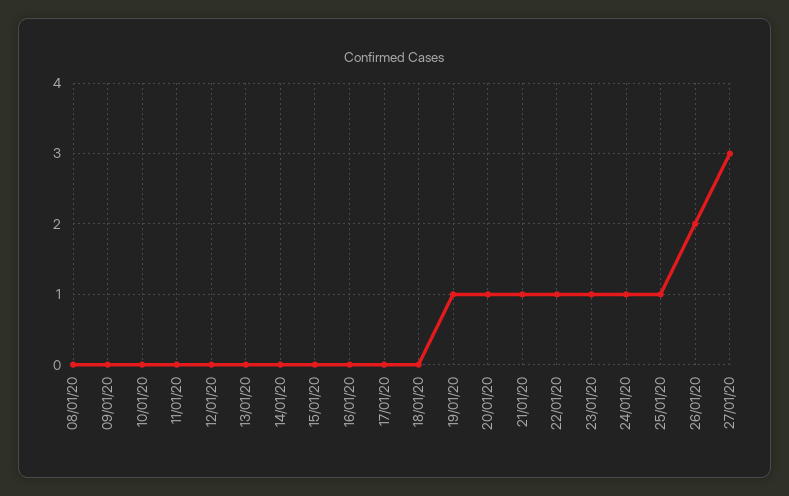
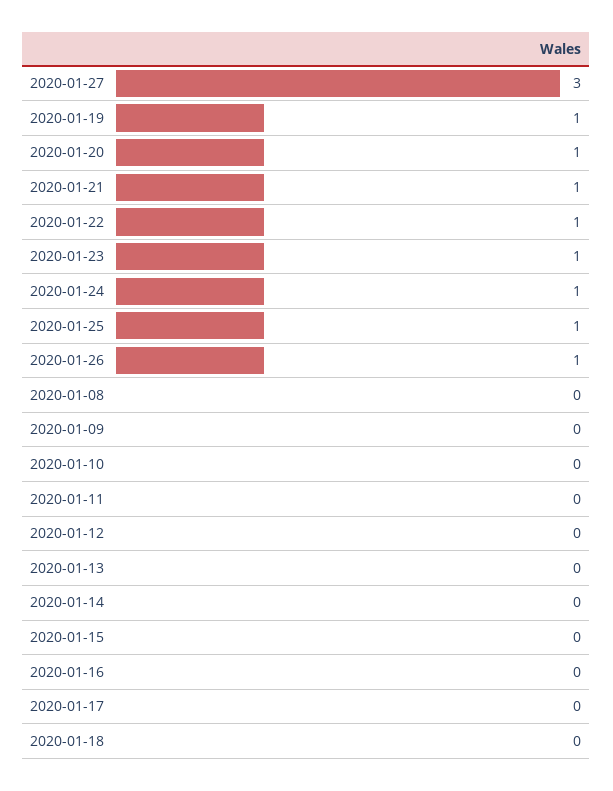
26/01/20: 2 -> 1

